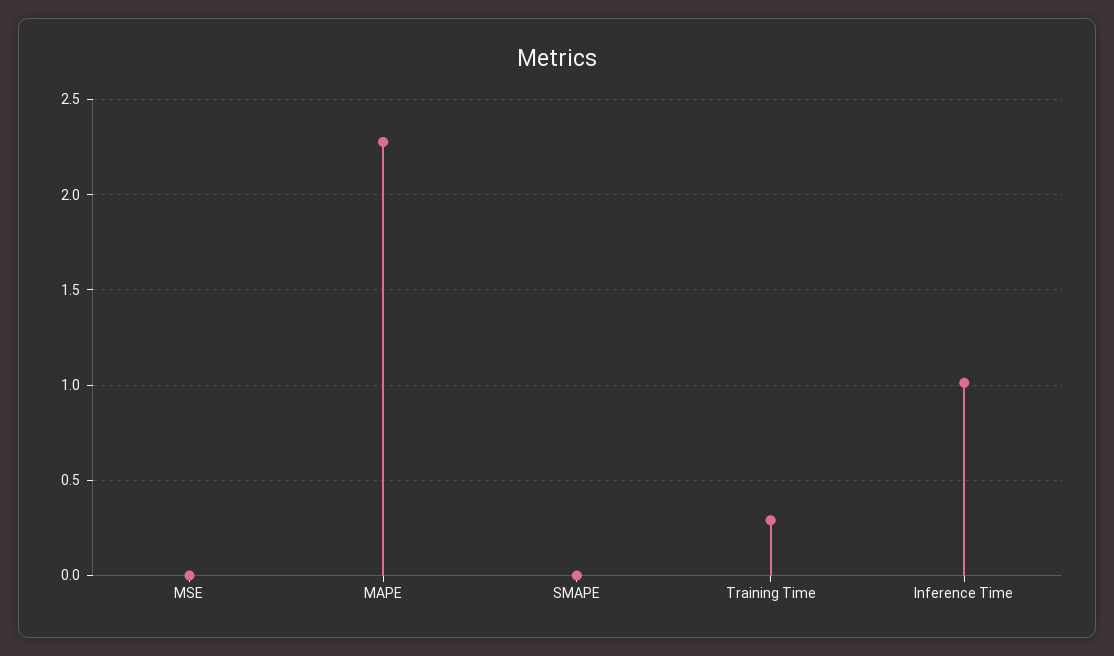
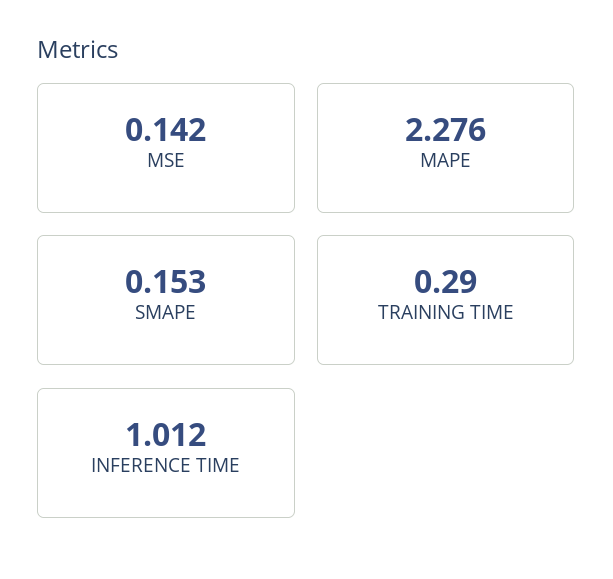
MSE: 0 -> 0.142
SMAPE: 0 -> 0.153

